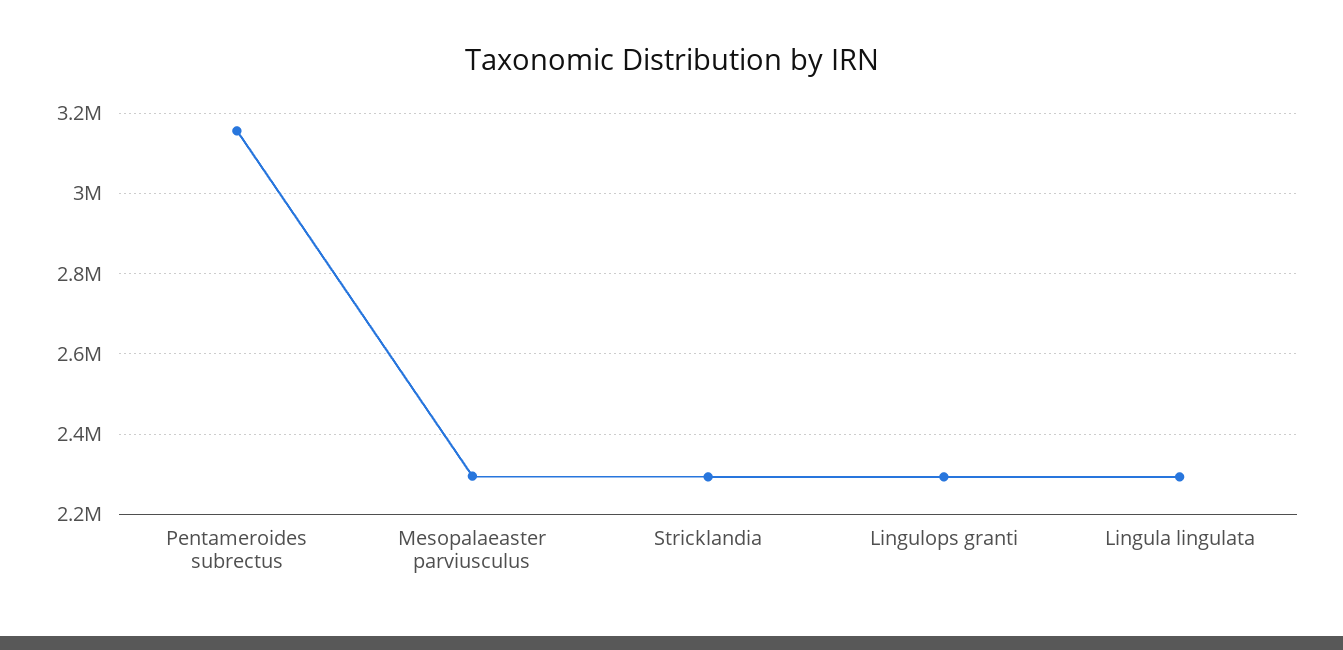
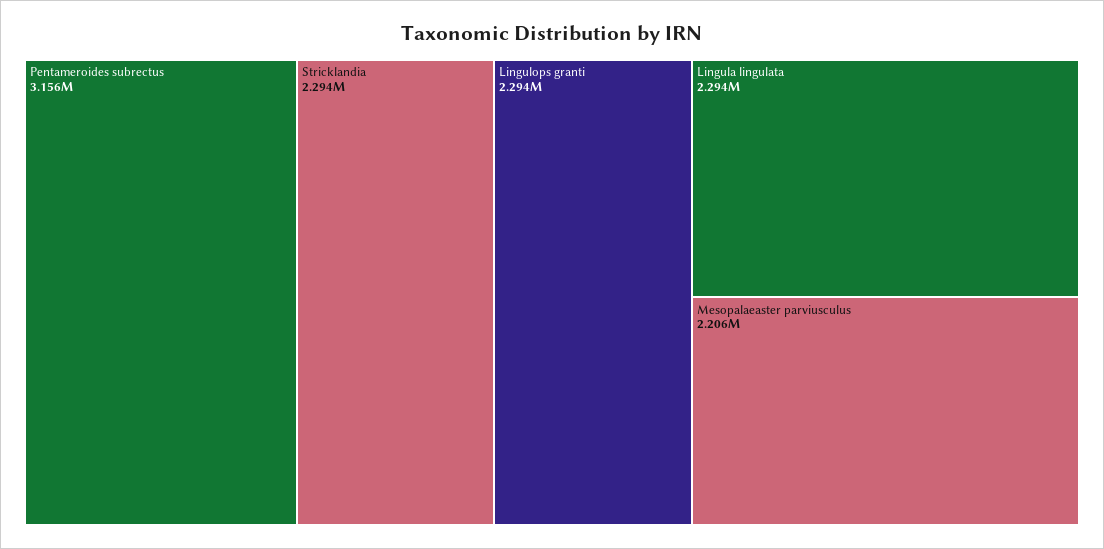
Mesopalaeaster parviusculus: 2300000 -> 2206000

